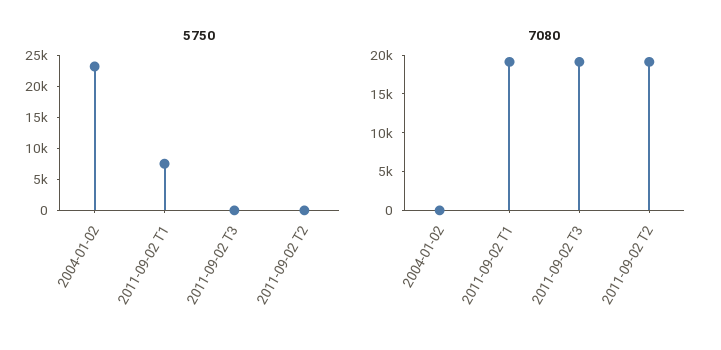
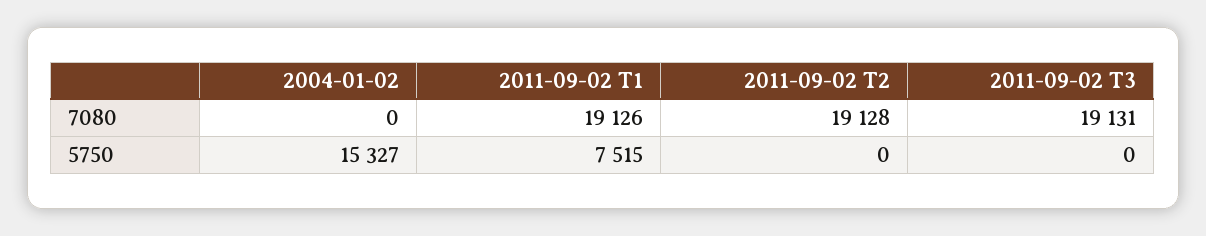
5750, 2004-01-02: 22500 -> 15327

